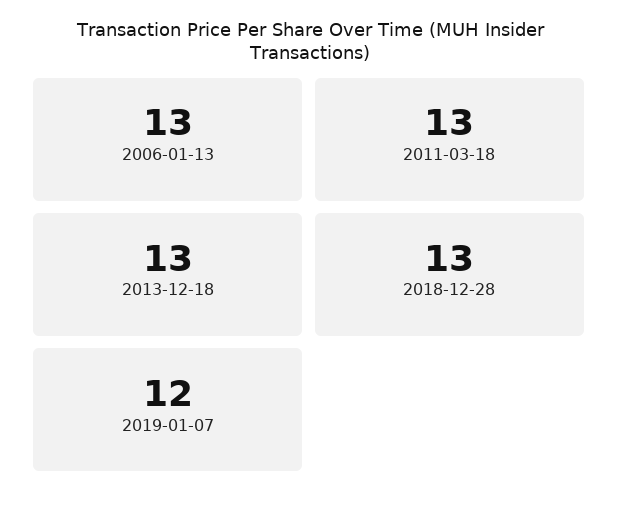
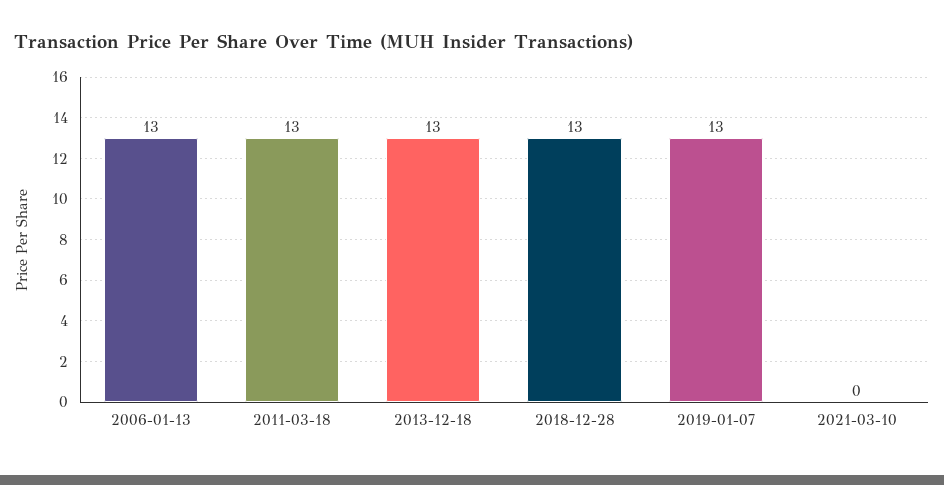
2019-01-07: 12 -> 13
2021-03-10: none -> 0

